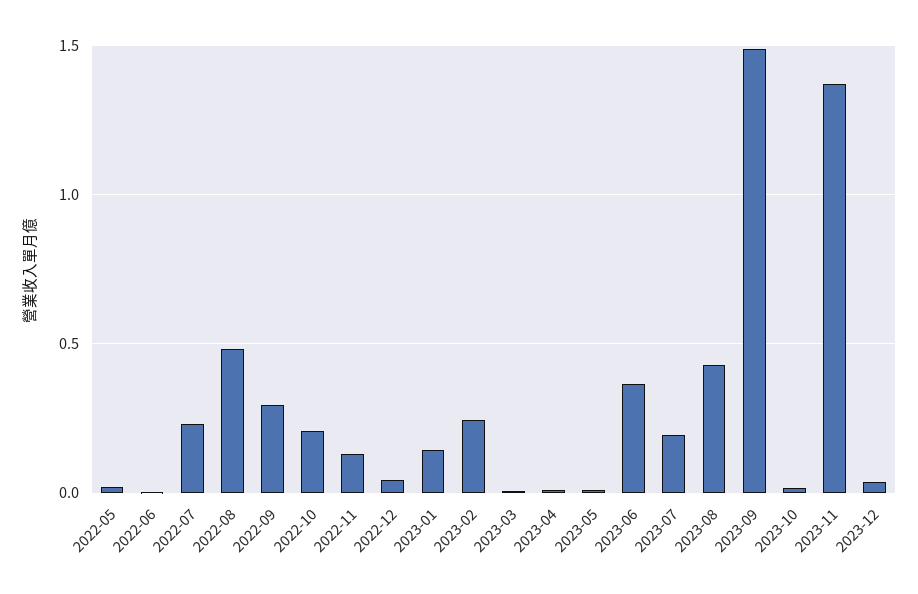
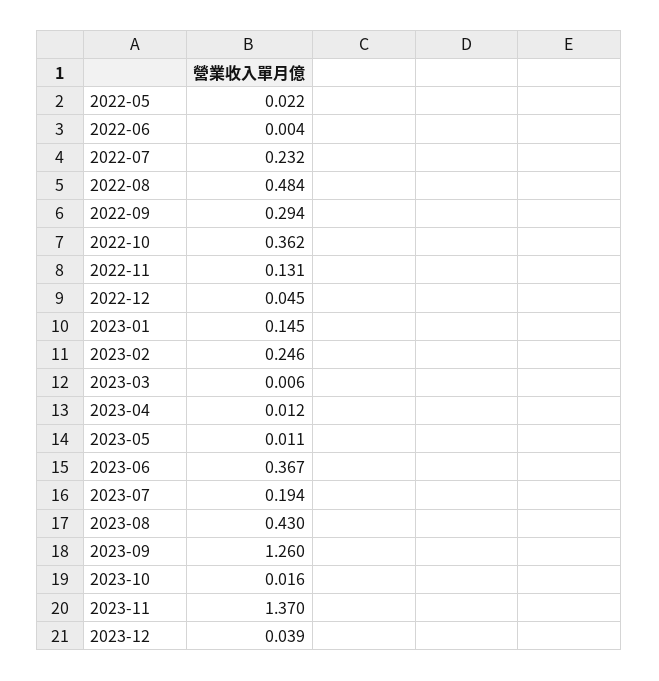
2022-10: 0.2 -> 0.362
2023-09: 1.5 -> 1.26

